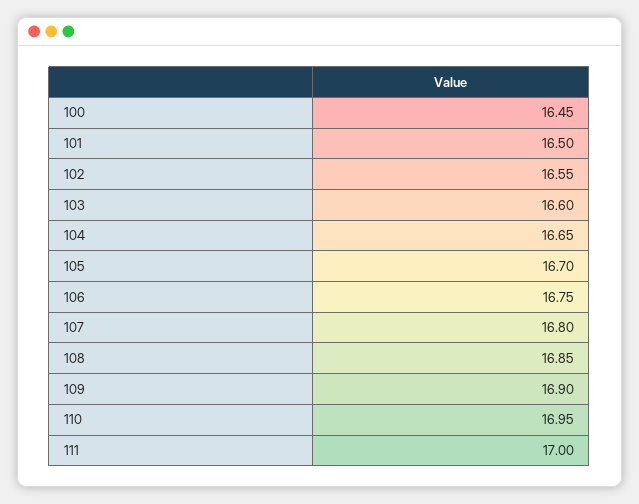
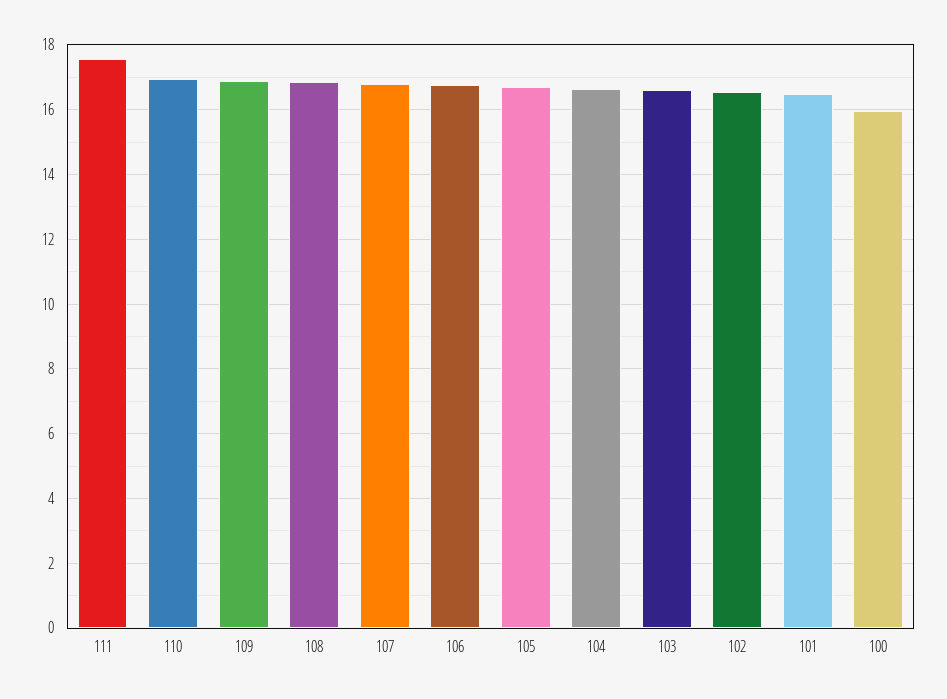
100: 16.45 -> 16
111: 17 -> 17.6

